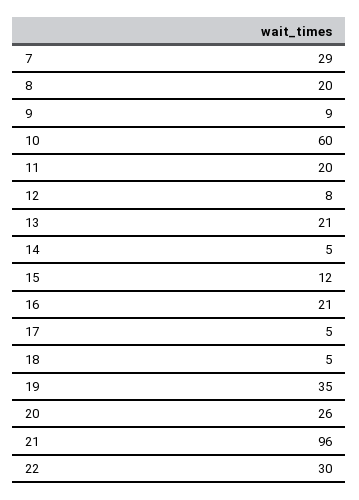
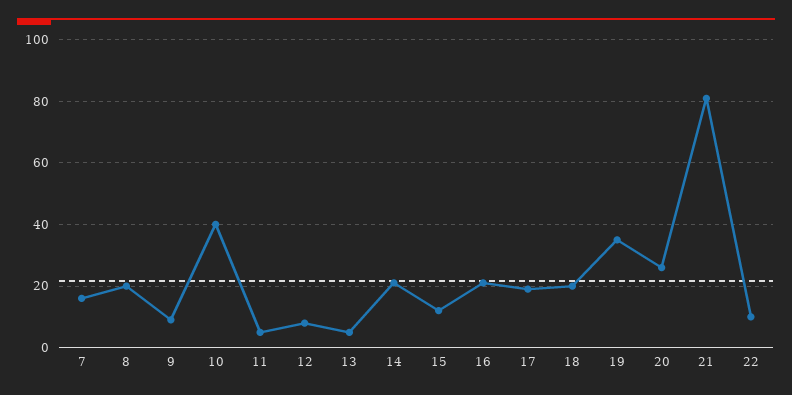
7: 29 -> 15
10: 60 -> 40
11: 20 -> 5
13: 21 -> 5
14: 5 -> 20
17: 5 -> 20
18: 5 -> 20
21: 96 -> 80
22: 30 -> 10

